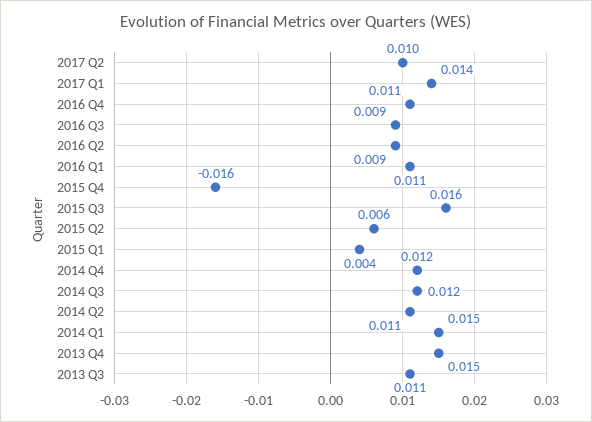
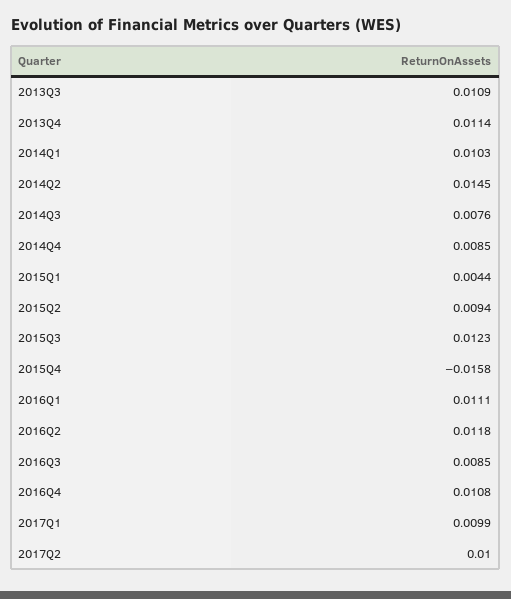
2017 Q1: 0.014 -> 0.0099
2016 Q2: 0.009 -> 0.0118
2015 Q3: 0.016 -> 0.0123
2015 Q2: 0.006 -> 0.0094
2014 Q4: 0.012 -> 0.0085
2014 Q3: 0.012 -> 0.0076
2014 Q2: 0.011 -> 0.0145
2014 Q1: 0.015 -> 0.0103
2013 Q4: 0.015 -> 0.0114

